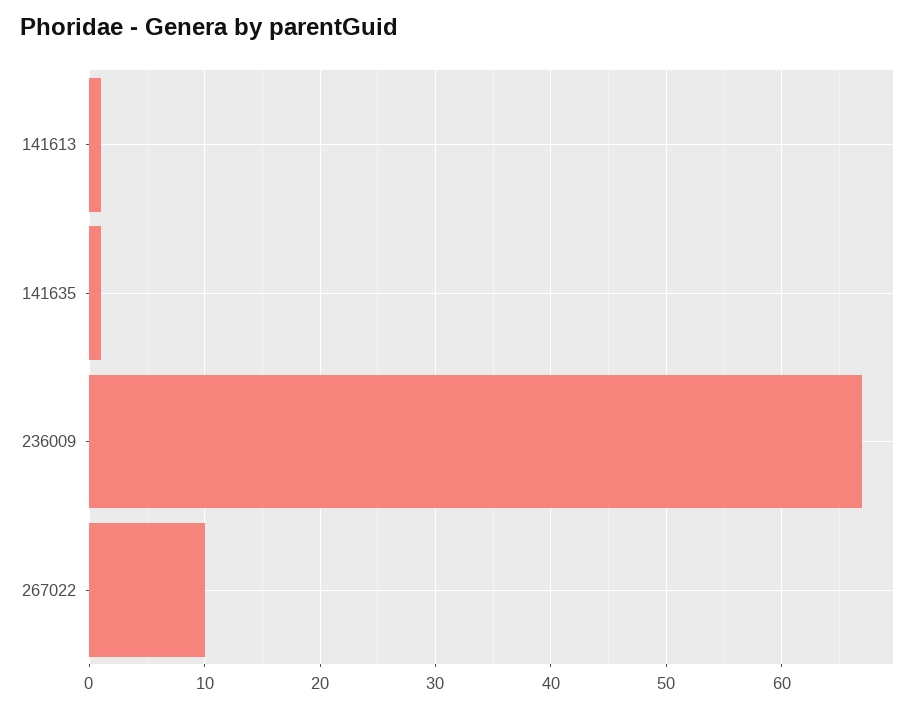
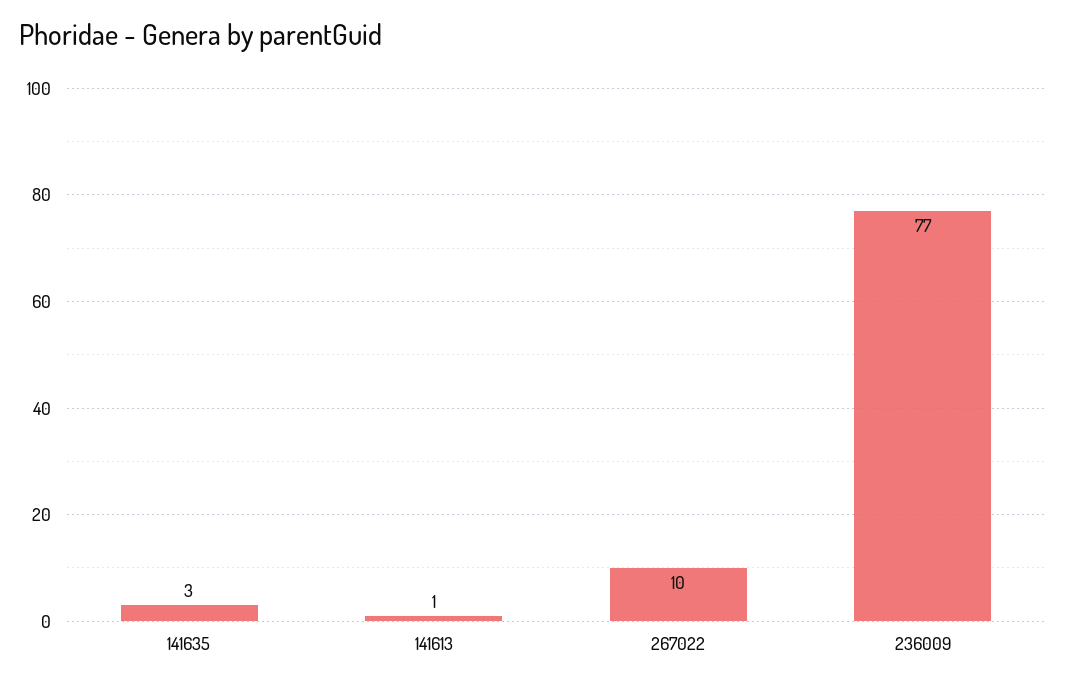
141635: 1 -> 3
236009: 67 -> 77

